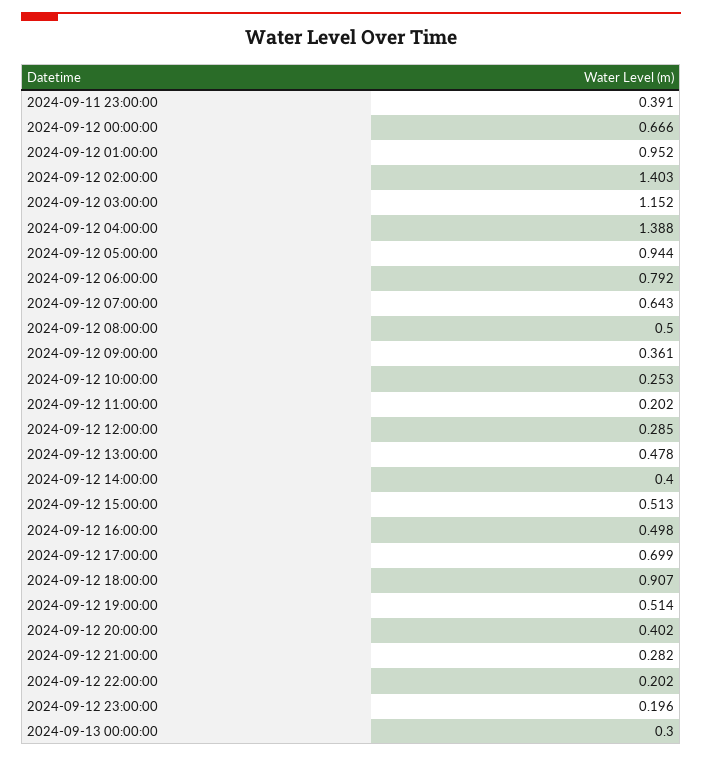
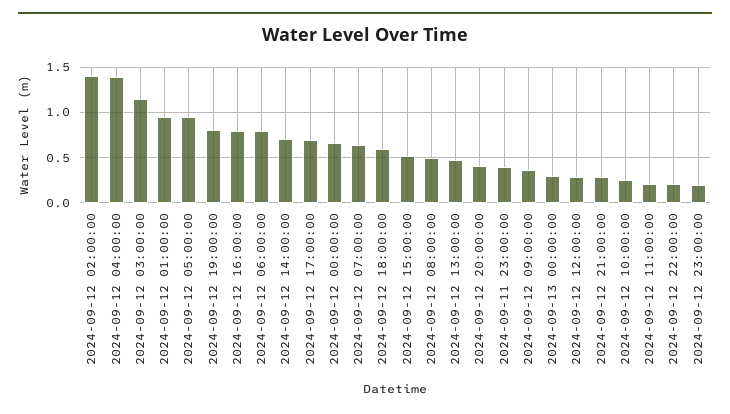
2024-09-12 14:00:00: 0.4 -> 0.7
2024-09-12 16:00:00: 0.498 -> 0.8
2024-09-12 18:00:00: 0.907 -> 0.6
2024-09-12 19:00:00: 0.514 -> 0.8

